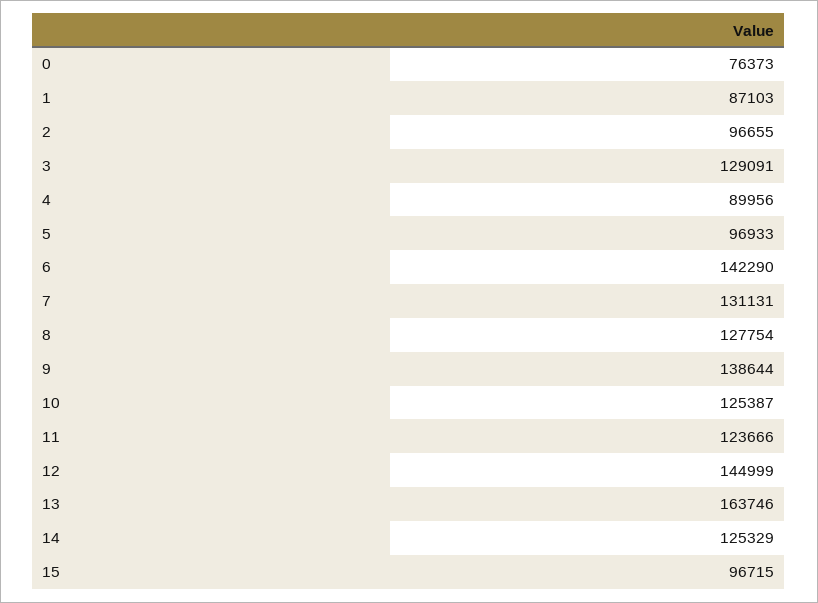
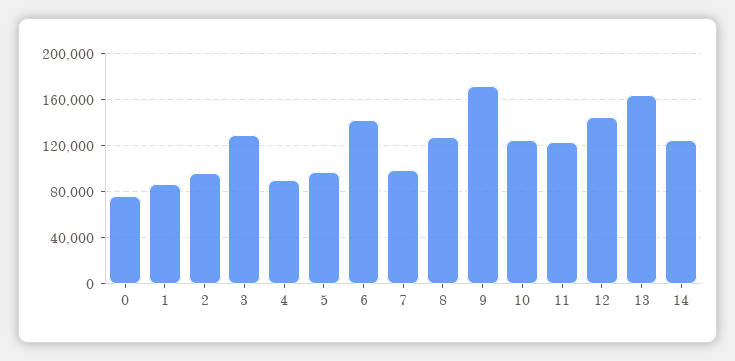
7: 131131 -> 100000
9: 138644 -> 170000
15: 96715 -> none

